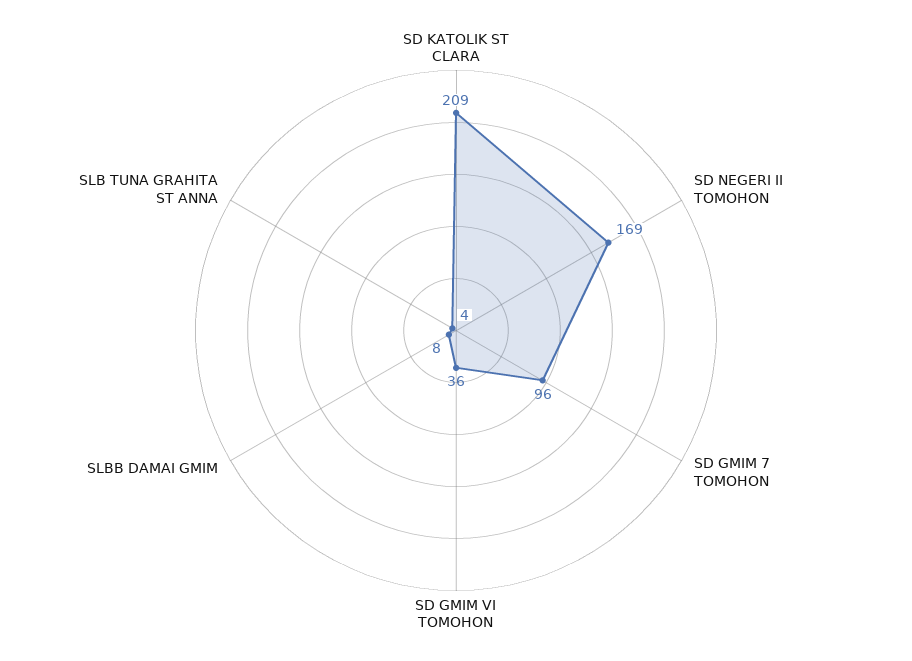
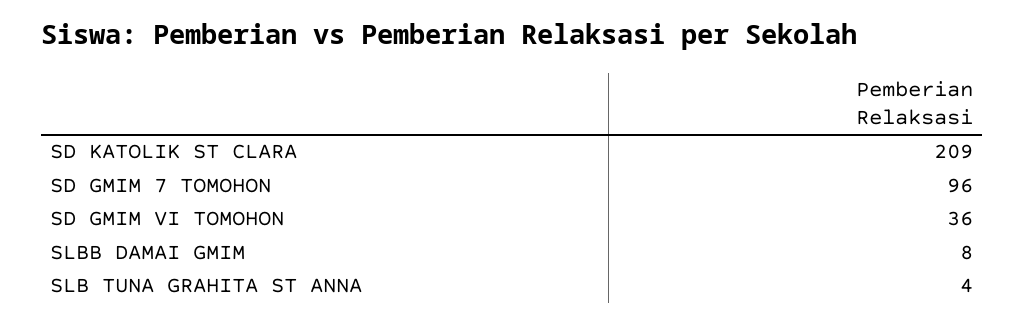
SD NEGERI II TOMOHON: 169 -> none

